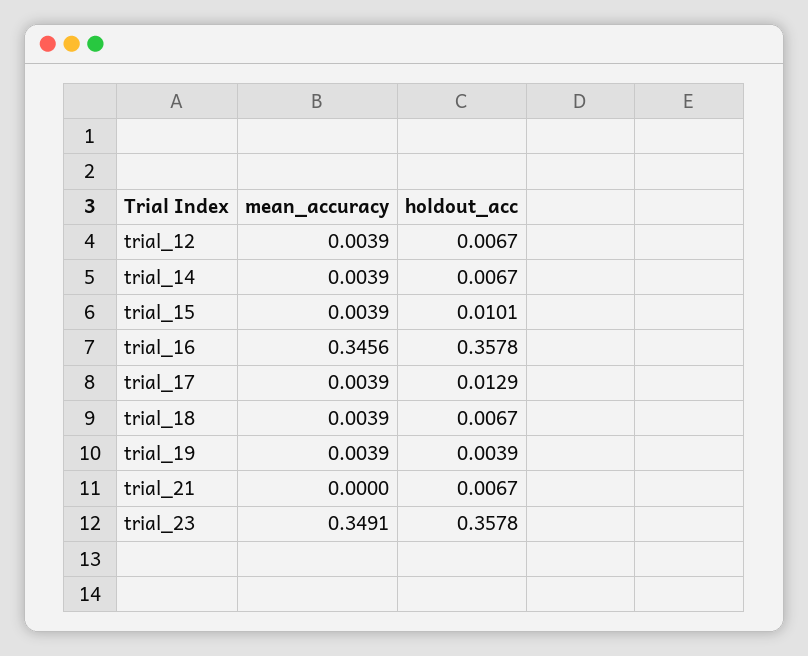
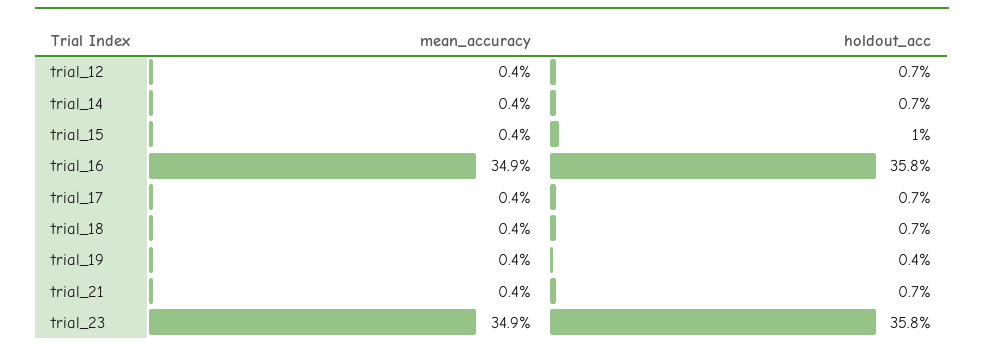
mean_accuracy, trial_16: 0.3456 -> 0.349
holdout_acc, trial_17: 0.0129 -> 0.007
mean_accuracy, trial_21: 0 -> 0.004

